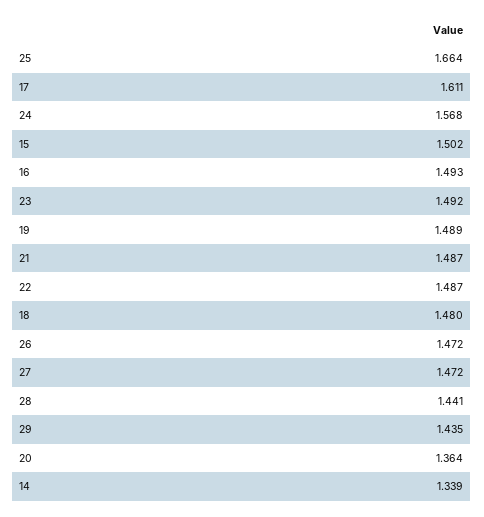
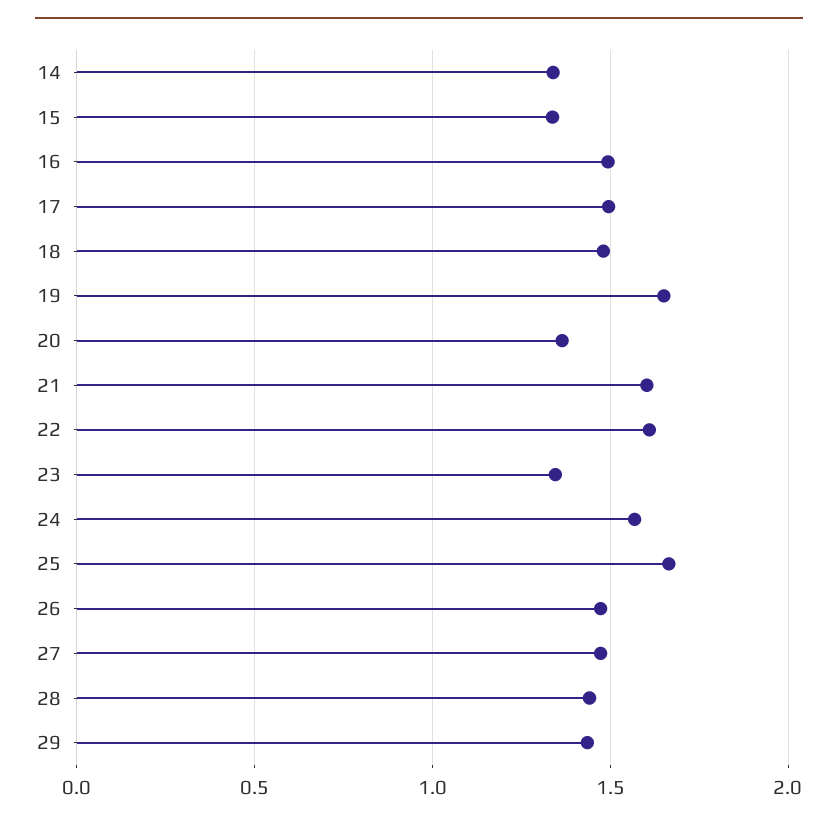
17: 1.611 -> 1.5
15: 1.502 -> 1.35
23: 1.492 -> 1.35
19: 1.489 -> 1.65
21: 1.487 -> 1.6
22: 1.487 -> 1.6

